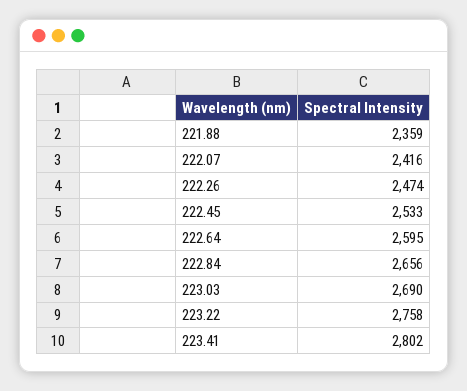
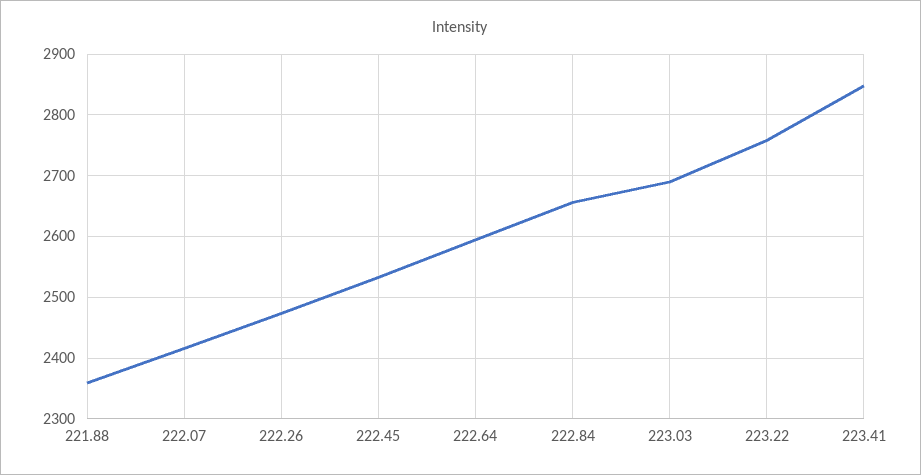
223.41: 2802 -> 2850

